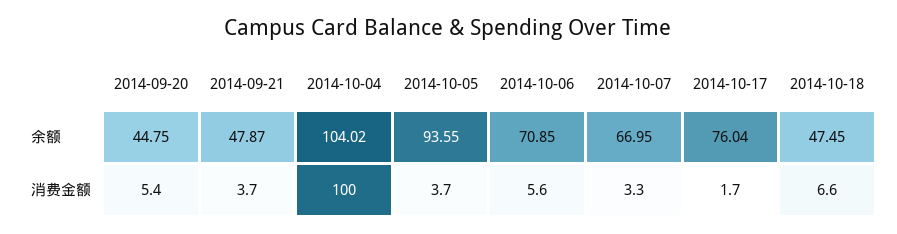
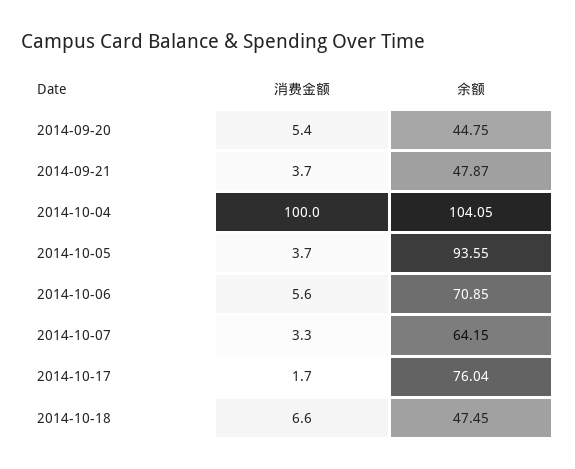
2014-10-04, 余额: 104.02 -> 104.05
2014-10-07, 余额: 66.95 -> 64.15

